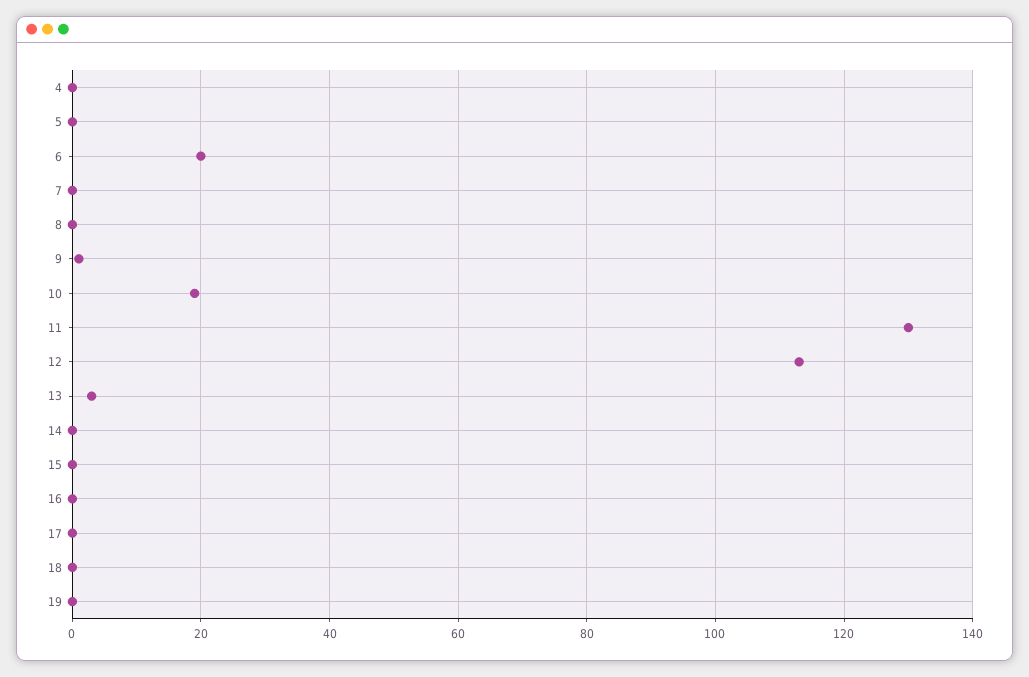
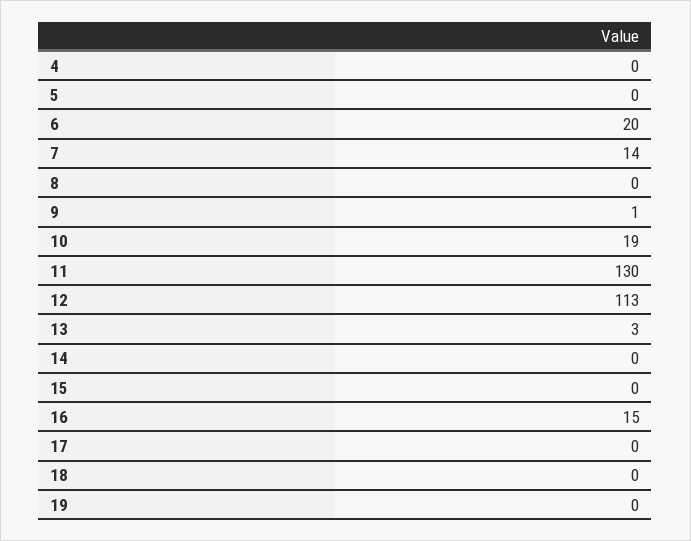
7: 0 -> 14
16: 0 -> 15

